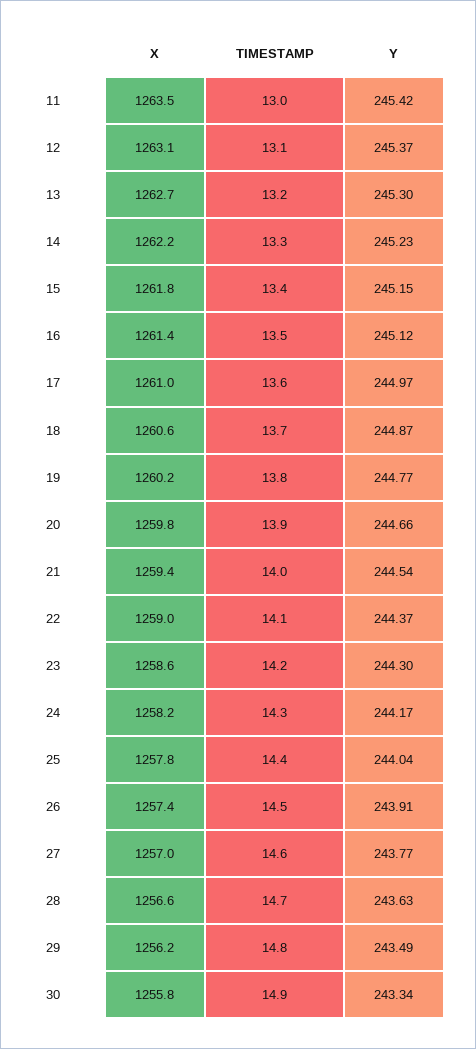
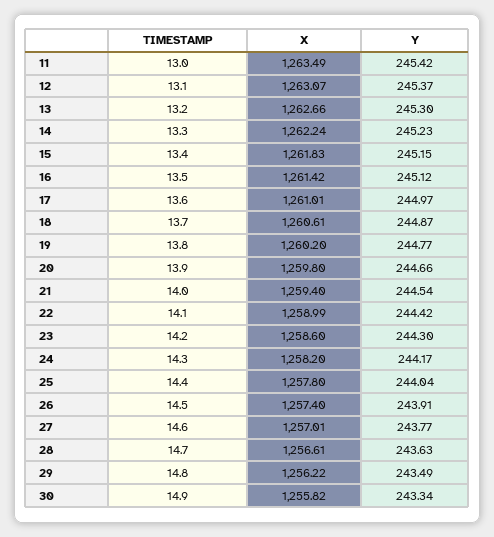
Y, 22: 244.37 -> 244.42

